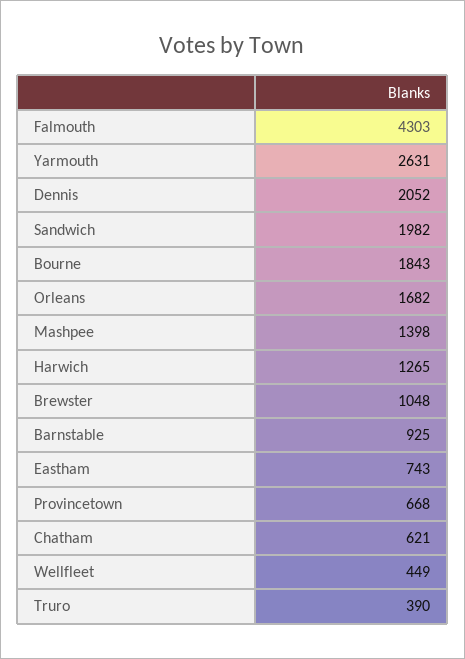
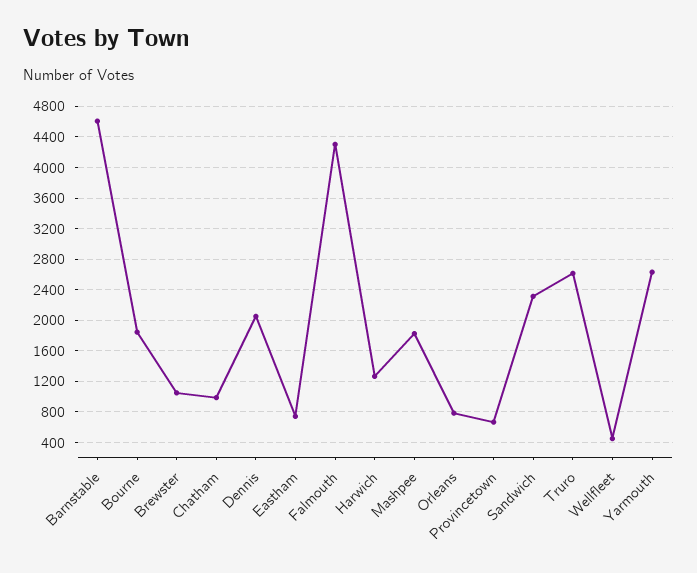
Sandwich: 1982 -> 2300
Orleans: 1682 -> 800
Mashpee: 1398 -> 1800
Barnstable: 925 -> 4600
Chatham: 621 -> 1000
Truro: 390 -> 2600

